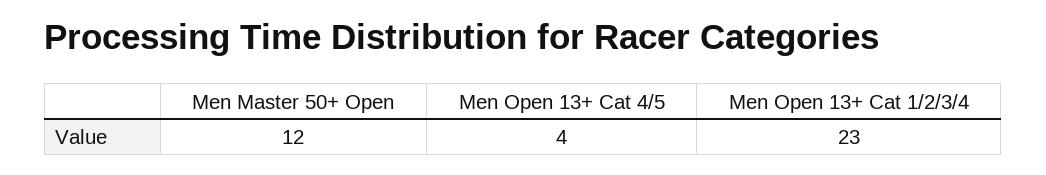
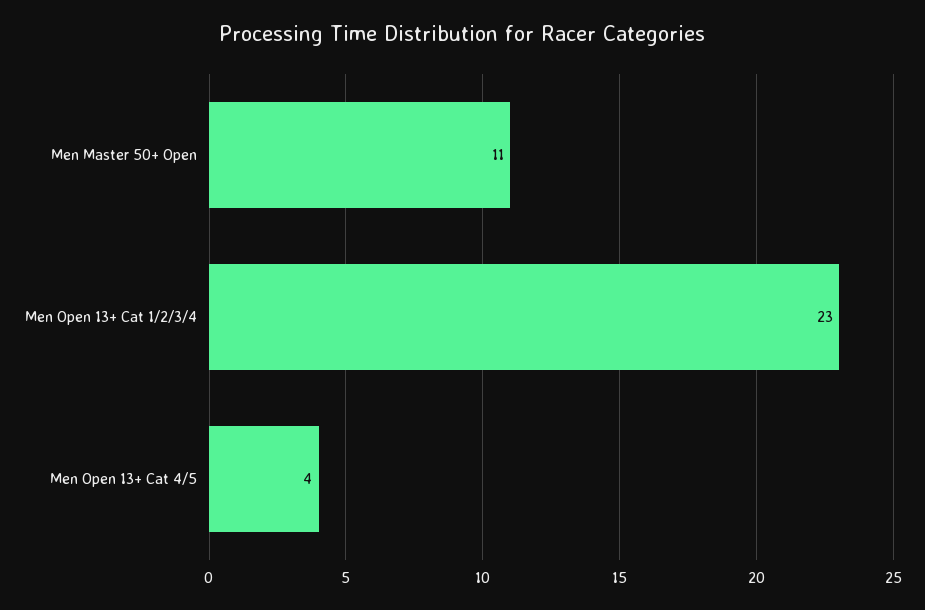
Men Master 50+ Open: 12 -> 11

